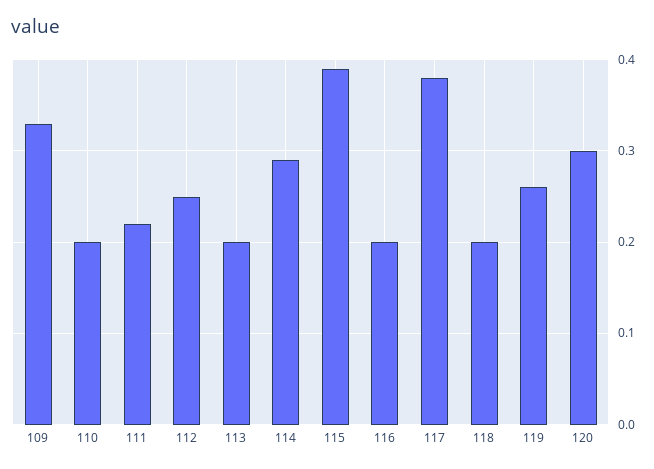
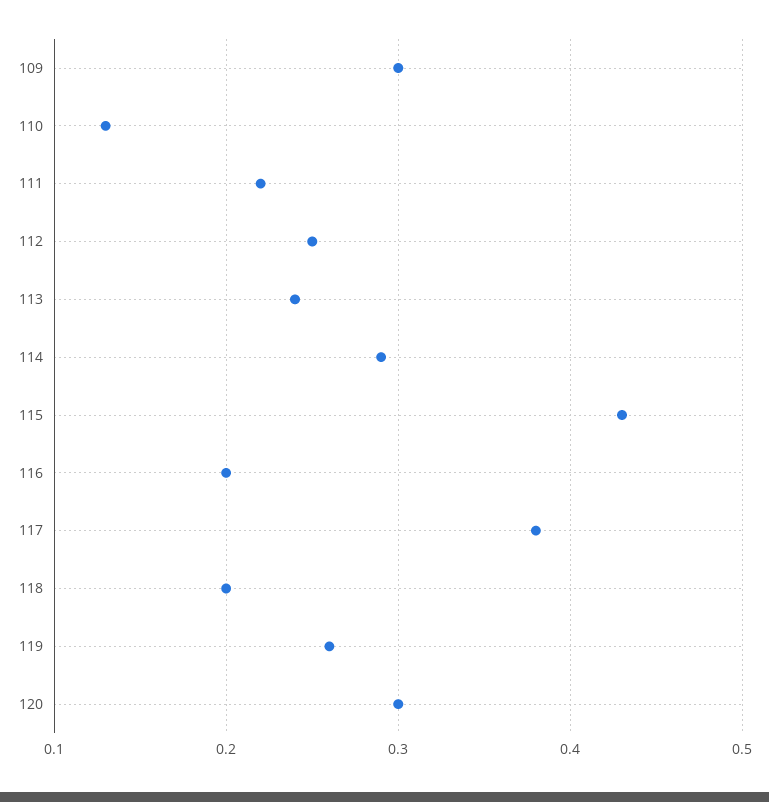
109: 0.33 -> 0.3
110: 0.2 -> 0.13
113: 0.2 -> 0.24
115: 0.39 -> 0.43

